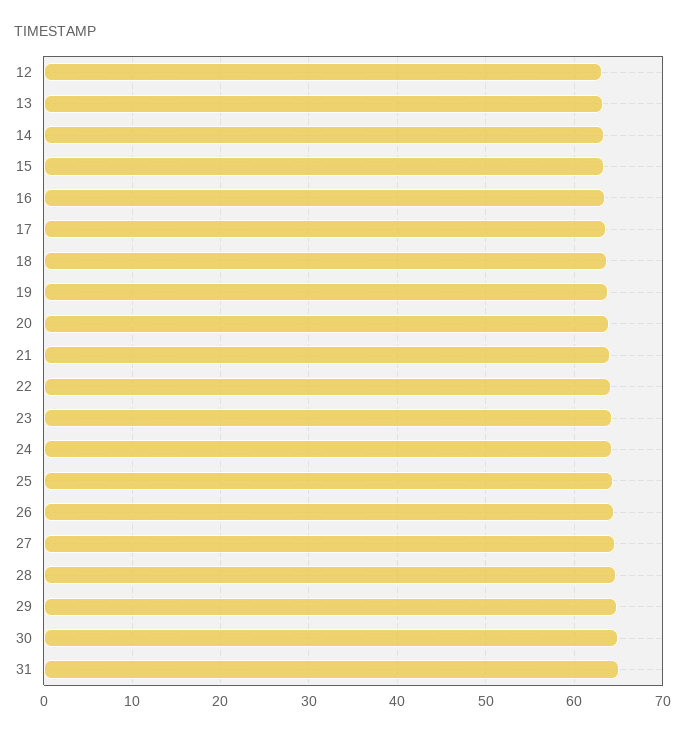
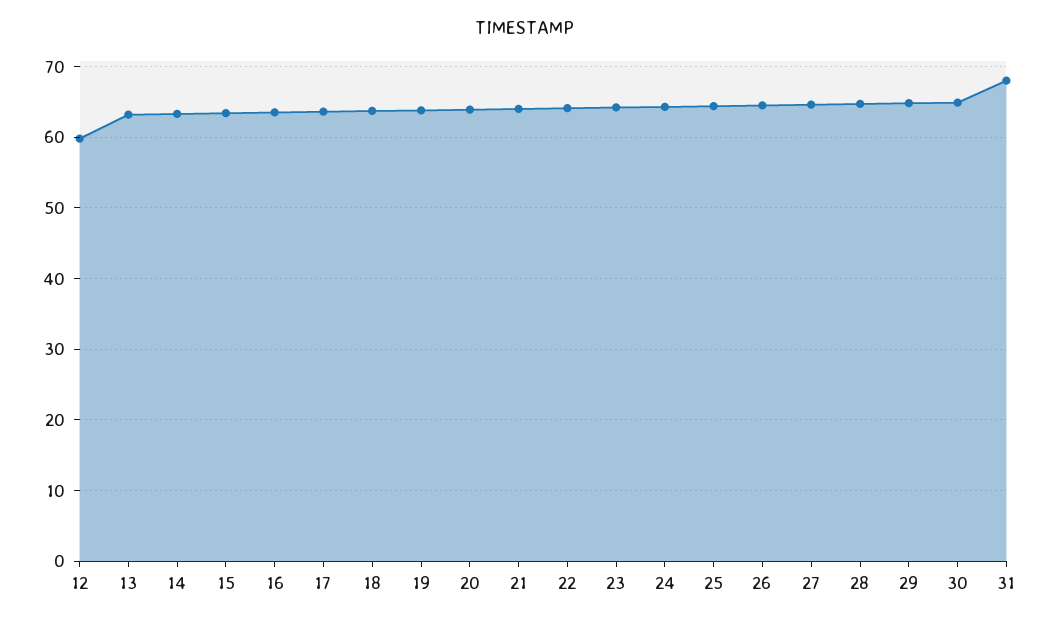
12: 63 -> 60
31: 65 -> 68

